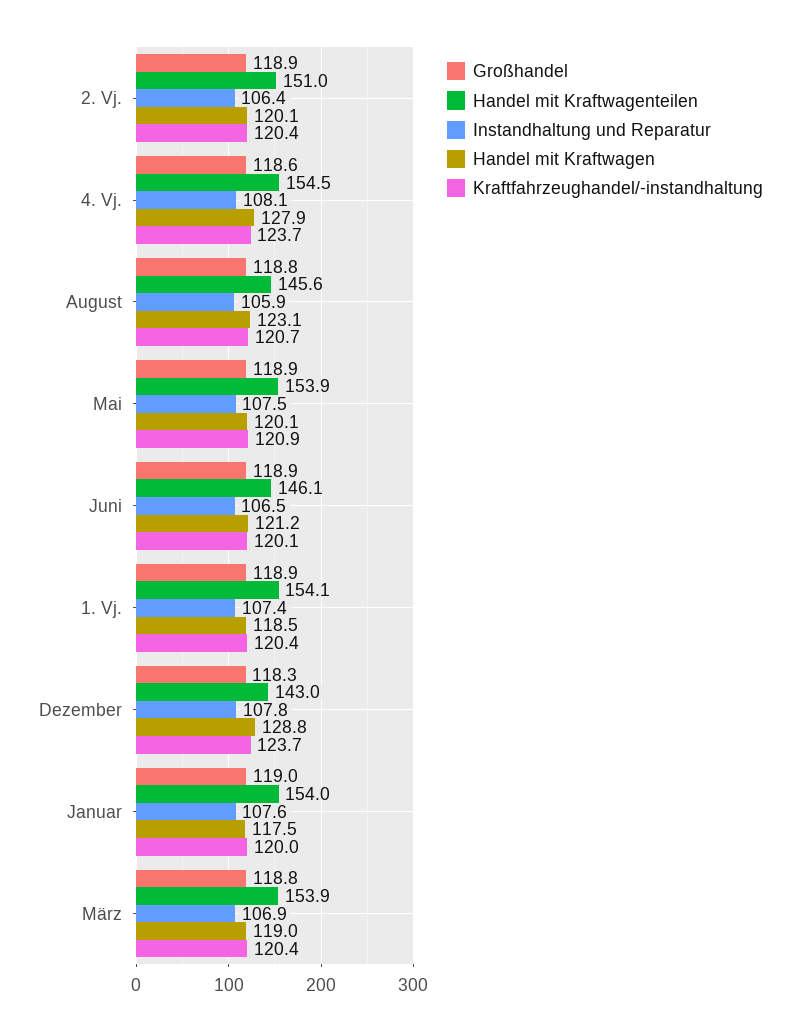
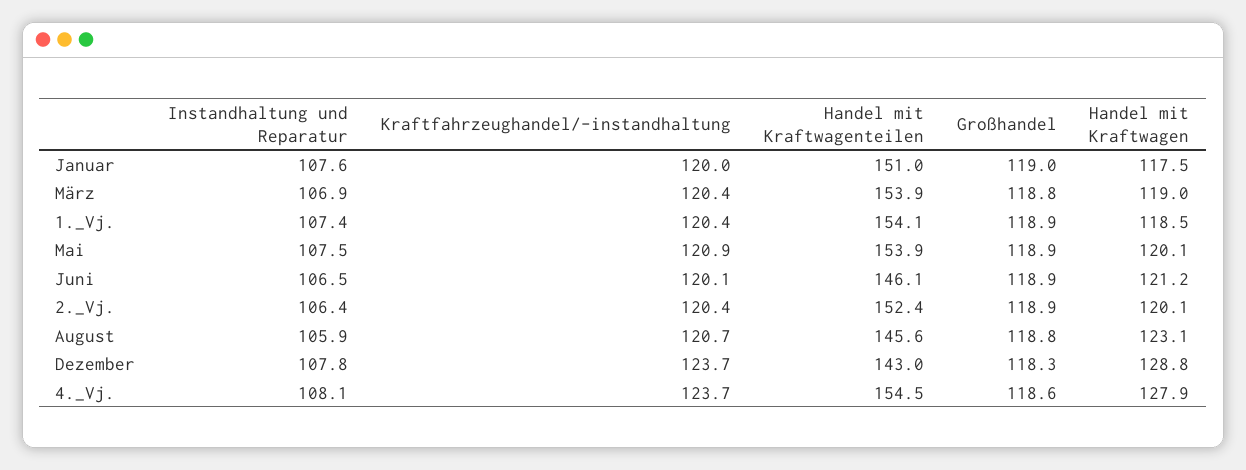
Handel mit Kraftwagenteilen, 2. Vj.: 151 -> 152.4
Handel mit Kraftwagenteilen, Januar: 154 -> 151

